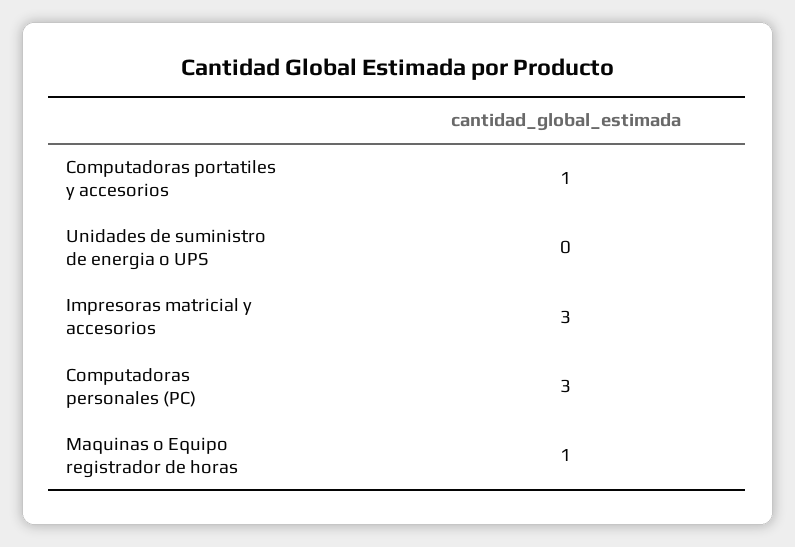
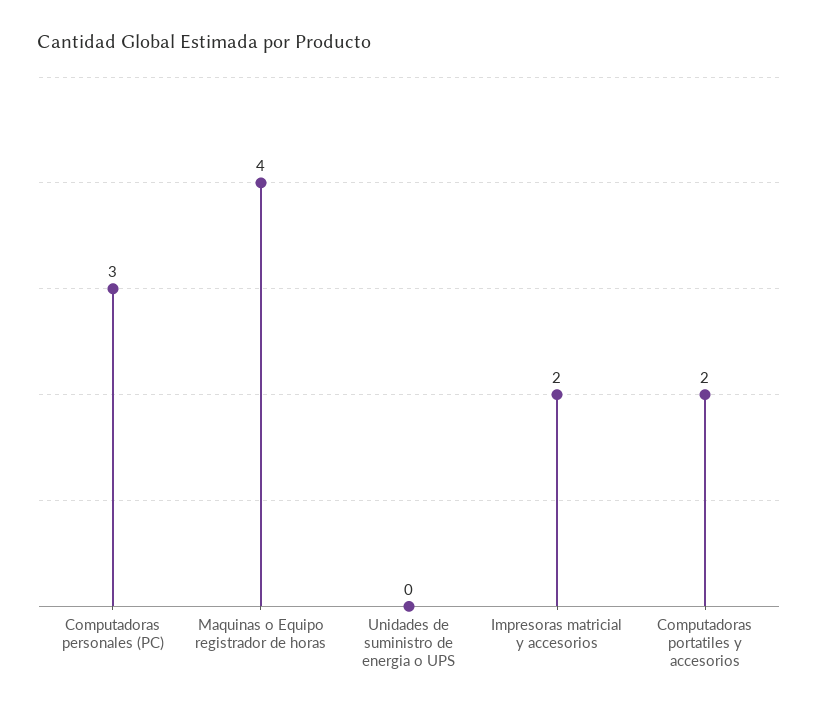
Computadoras portatiles y accesorios: 1 -> 2
Impresoras matricial y accesorios: 3 -> 2
Maquinas o Equipo registrador de horas: 1 -> 4

